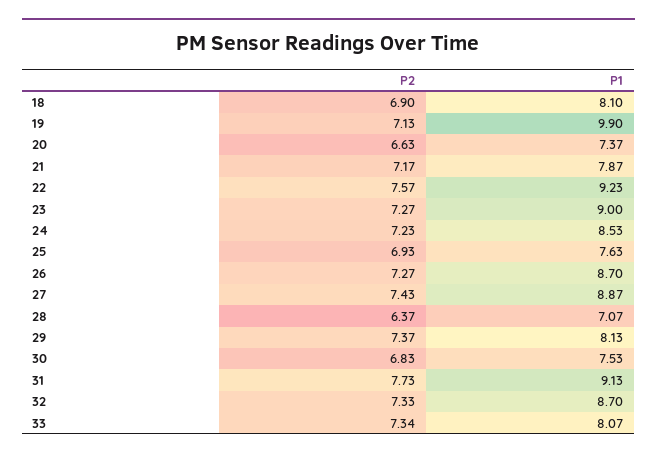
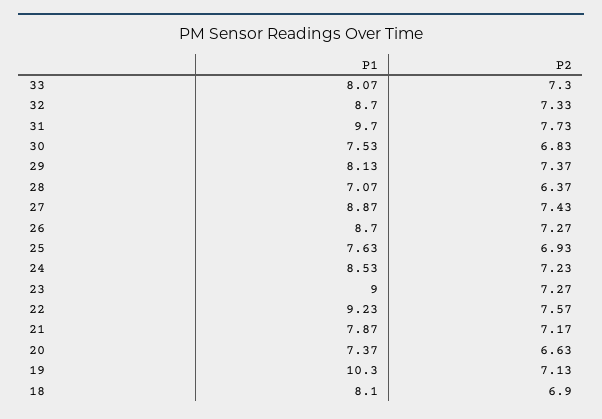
P1, 19: 9.9 -> 10.3
P1, 31: 9.13 -> 9.7
P2, 33: 7.34 -> 7.3

